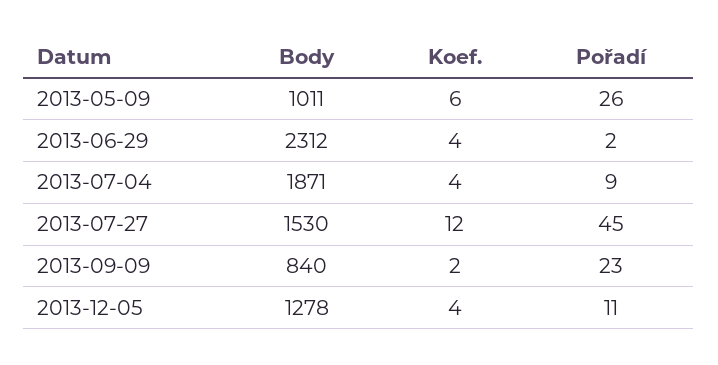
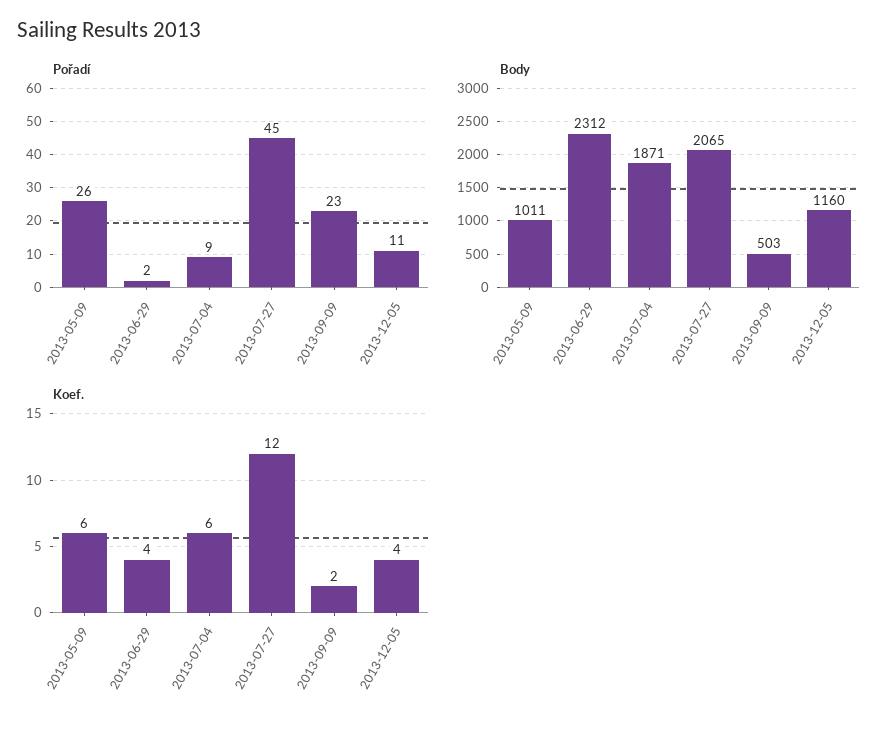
Koef., 2013-07-04: 4 -> 6
Body, 2013-07-27: 1530 -> 2065
Body, 2013-09-09: 840 -> 503
Body, 2013-12-05: 1278 -> 1160

